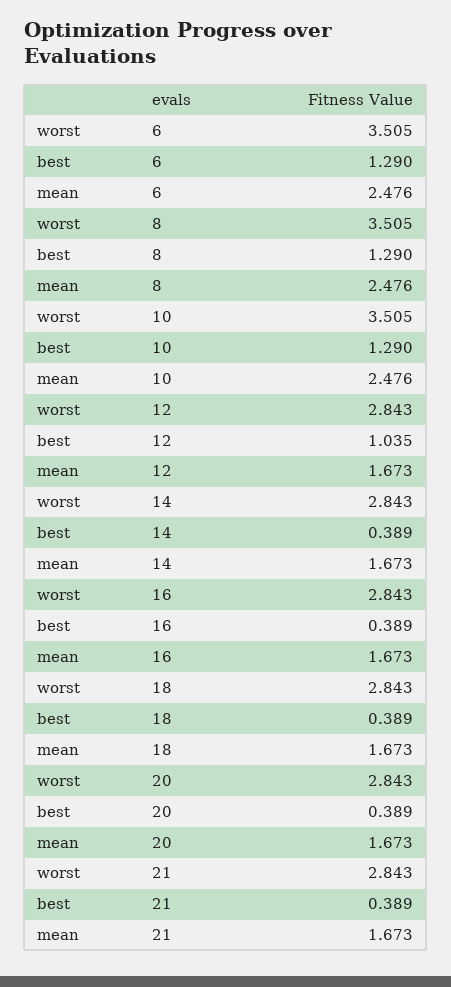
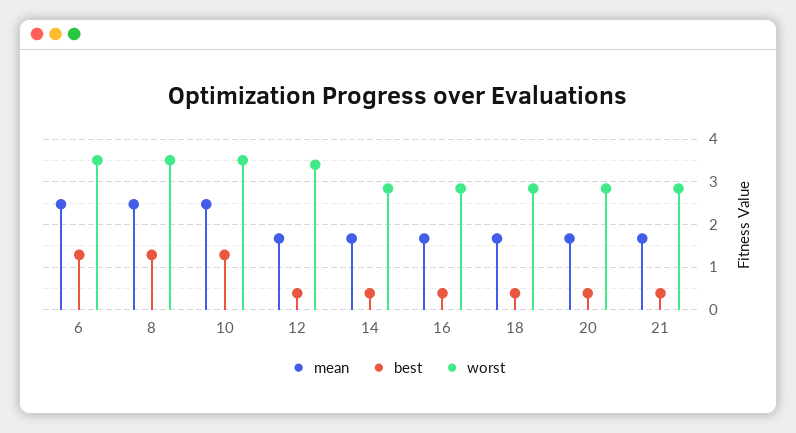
worst, 12: 2.843 -> 3.4
best, 12: 1.035 -> 0.4

